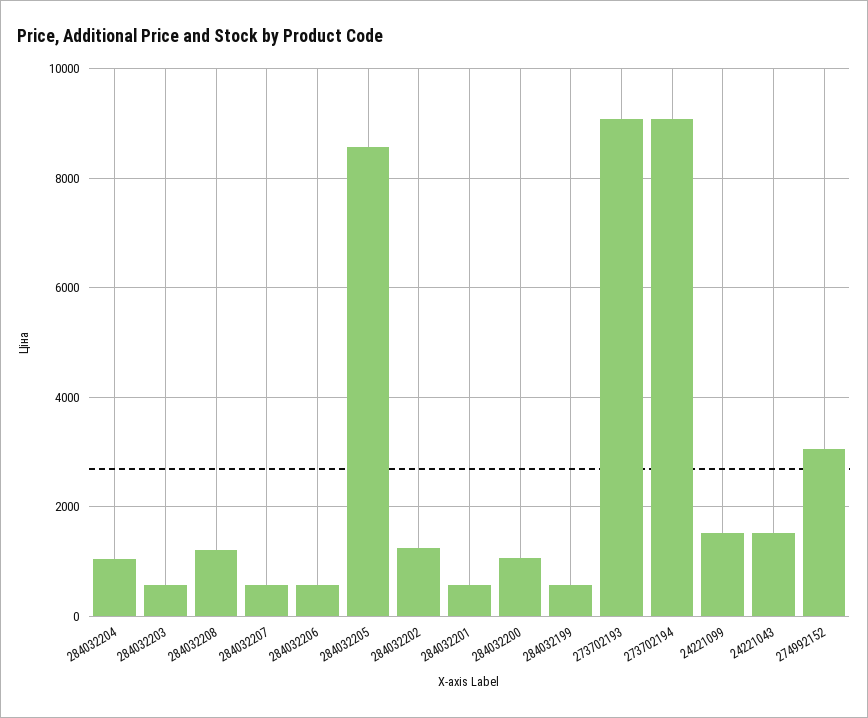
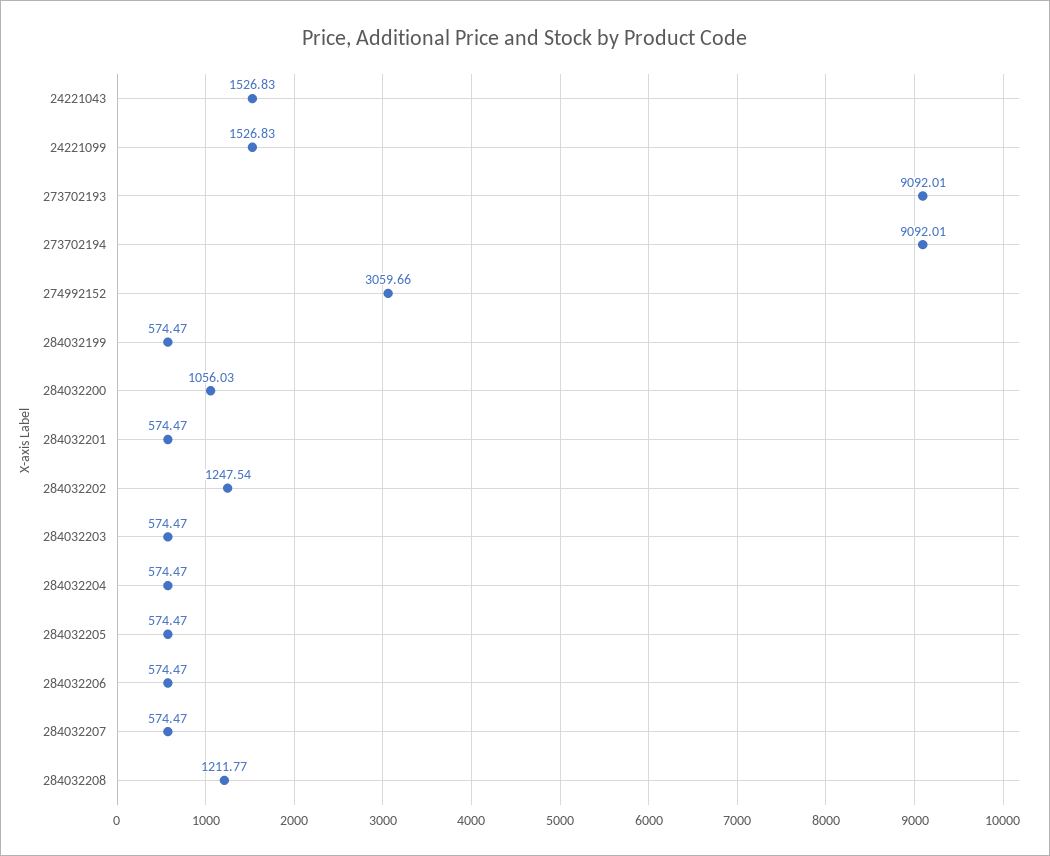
284032204: 1000 -> 574.47
284032205: 8600 -> 574.47

